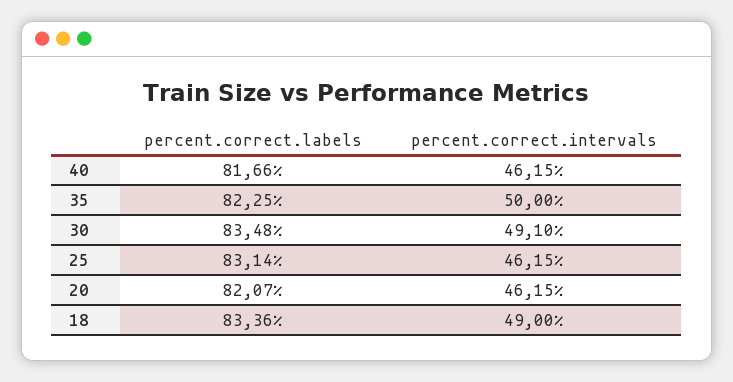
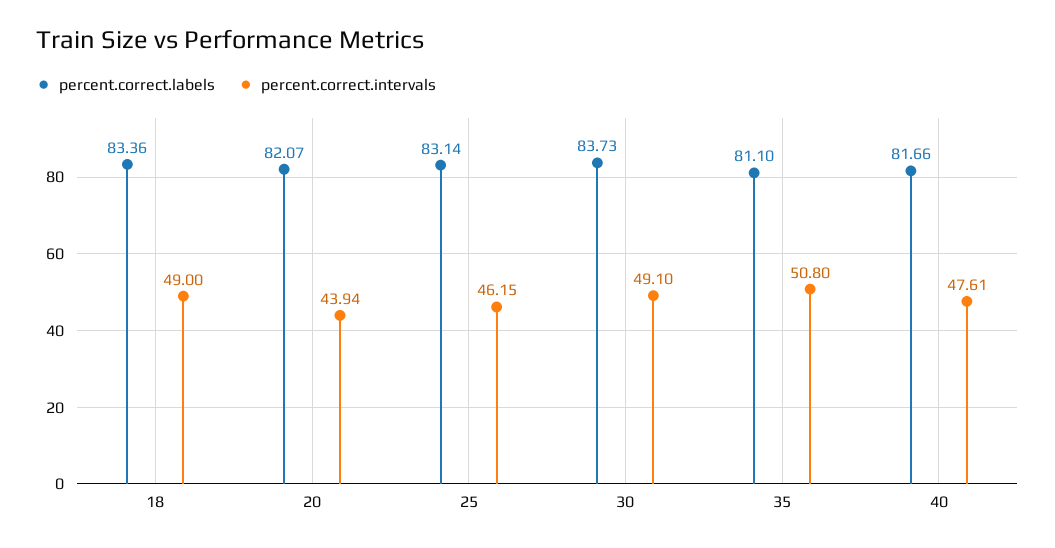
percent.correct.intervals, 40: 46.15 -> 47.61
percent.correct.labels, 35: 82.25 -> 81.1
percent.correct.intervals, 35: 50 -> 50.8
percent.correct.labels, 30: 83.48 -> 83.73
percent.correct.intervals, 20: 46.15 -> 43.94

